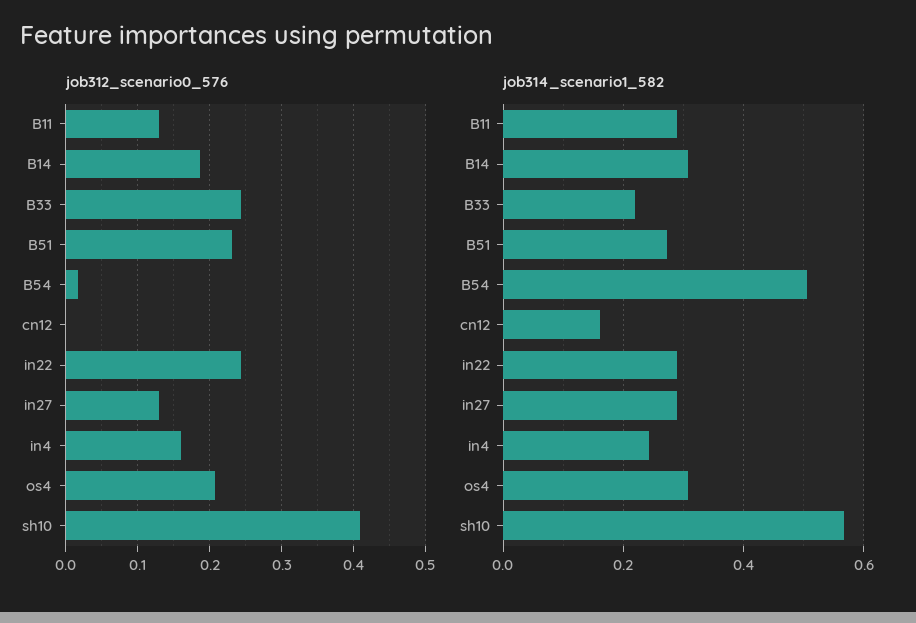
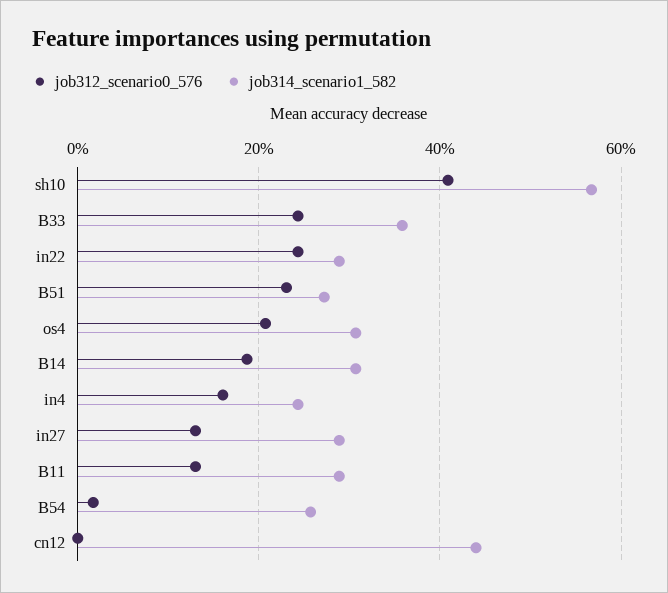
job314_scenario1_582, B33: 0.22 -> 0.36
job314_scenario1_582, B54: 0.5 -> 0.26
job314_scenario1_582, cn12: 0.16 -> 0.44

